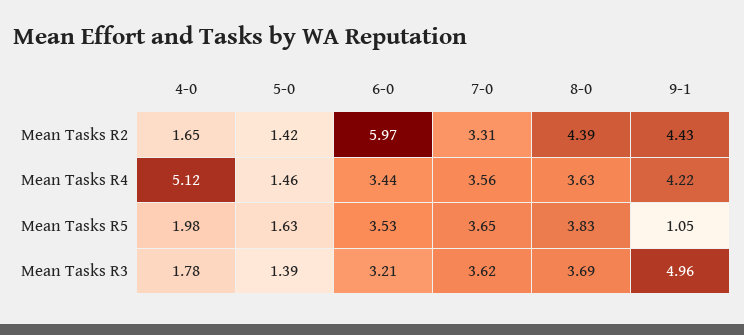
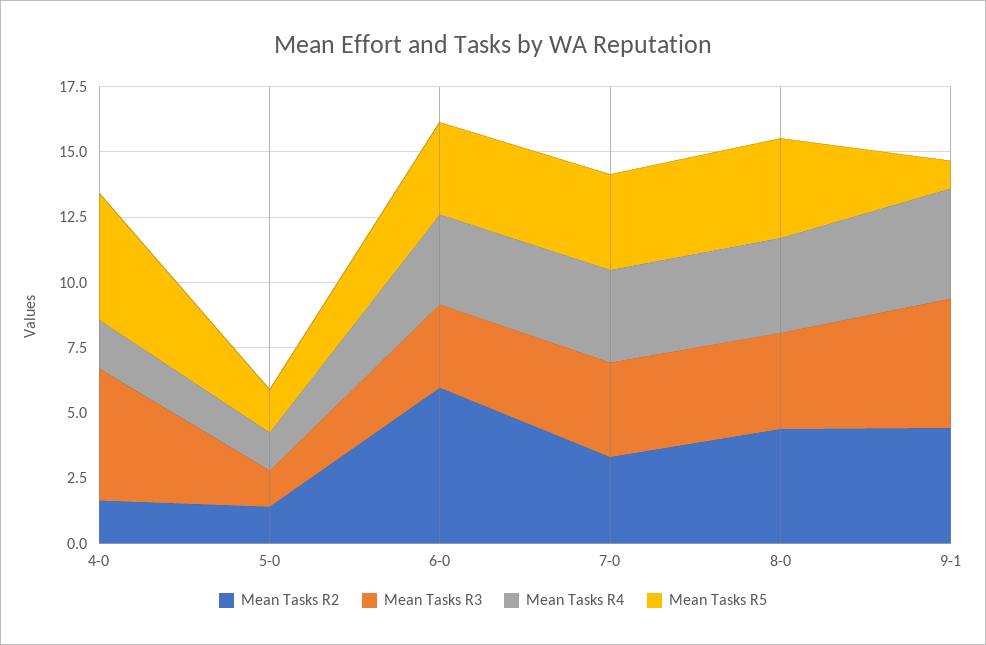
Mean Tasks R4, 4-0: 5.12 -> 2
Mean Tasks R5, 4-0: 1.98 -> 5
Mean Tasks R3, 4-0: 1.78 -> 5

